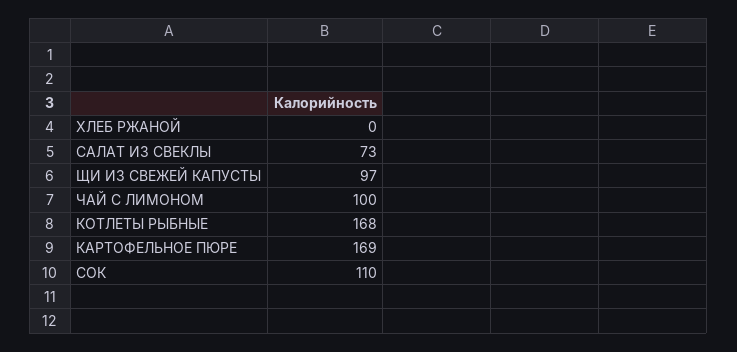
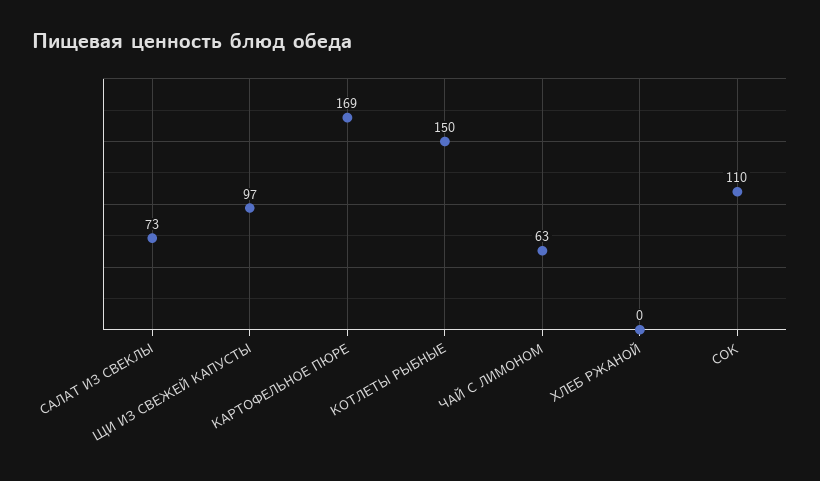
ЧАЙ С ЛИМОНОМ: 100 -> 63
КОТЛЕТЫ РЫБНЫЕ: 168 -> 150

